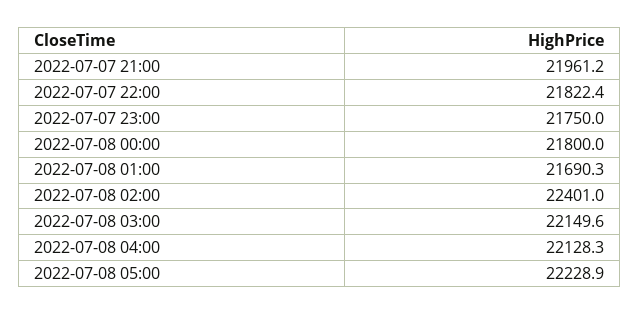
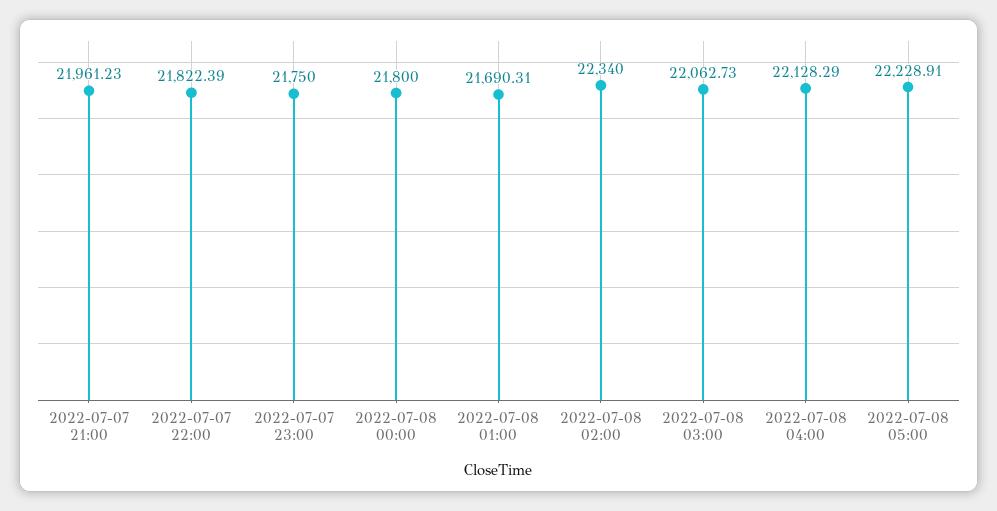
2022-07-08 02:00: 22401 -> 22340
2022-07-08 03:00: 22149.6 -> 22062.73

